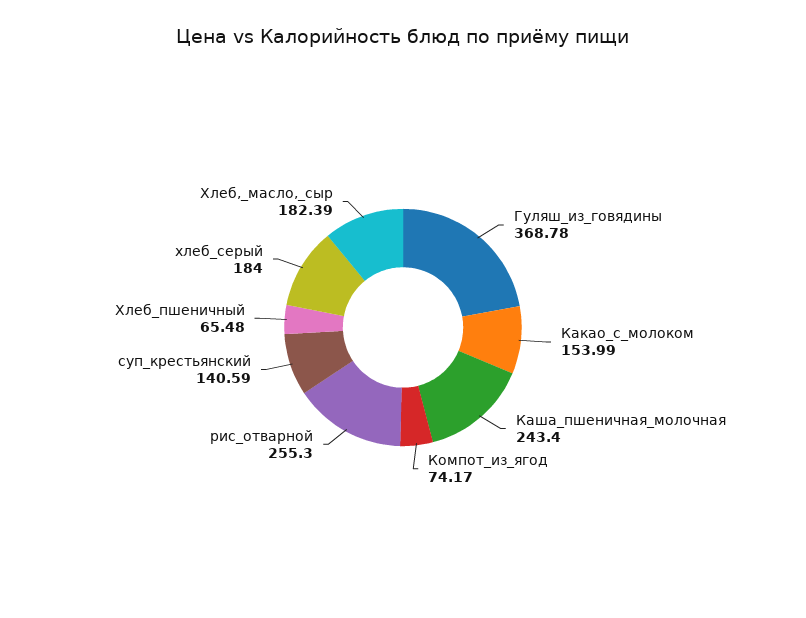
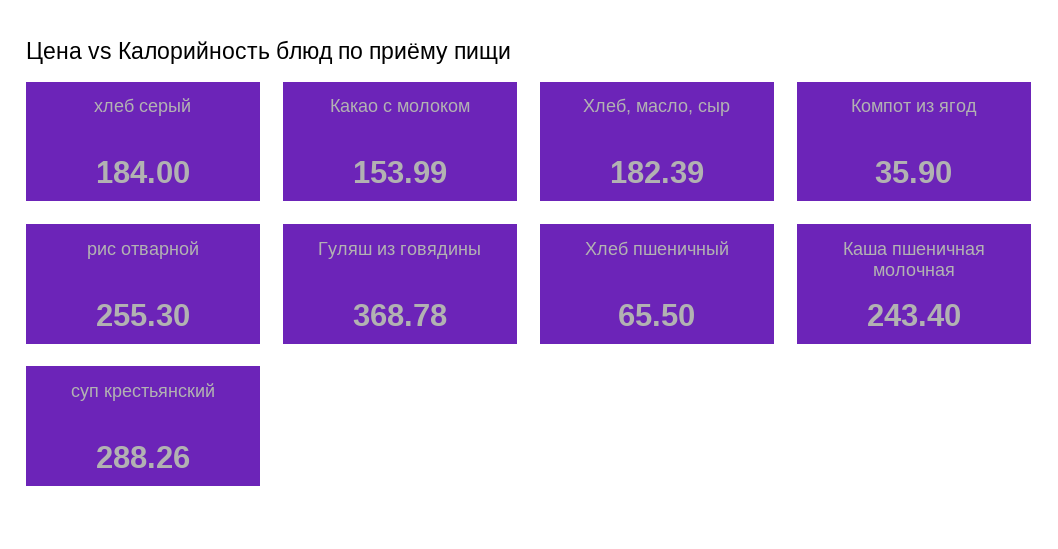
Компот_из_ягод: 74.17 -> 35.9
суп_крестьянский: 140.59 -> 288.26
Хлеб_пшеничный: 65.48 -> 65.5

